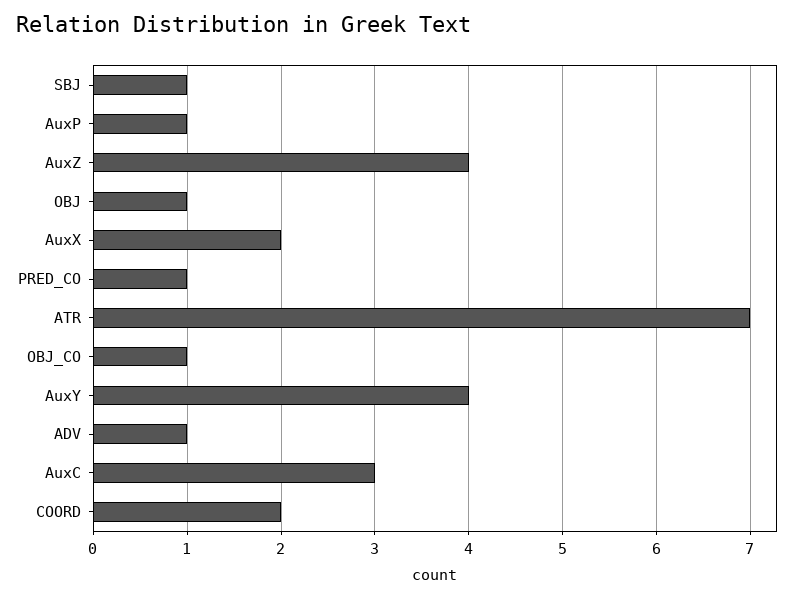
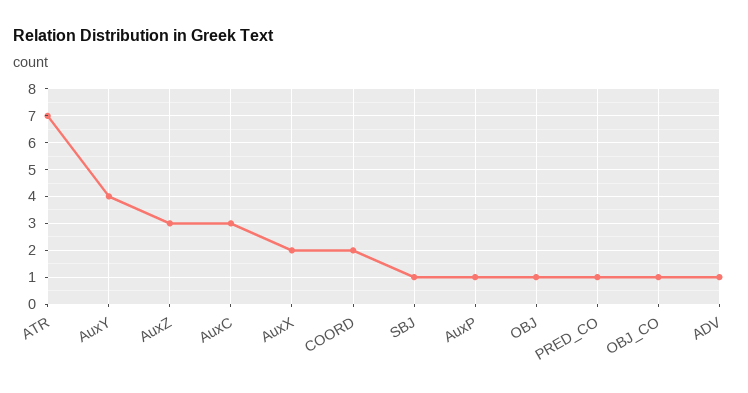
AuxZ: 4 -> 3

